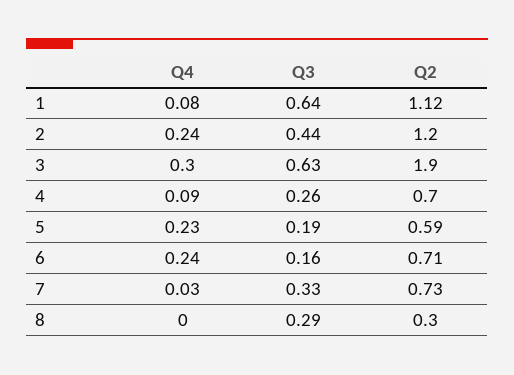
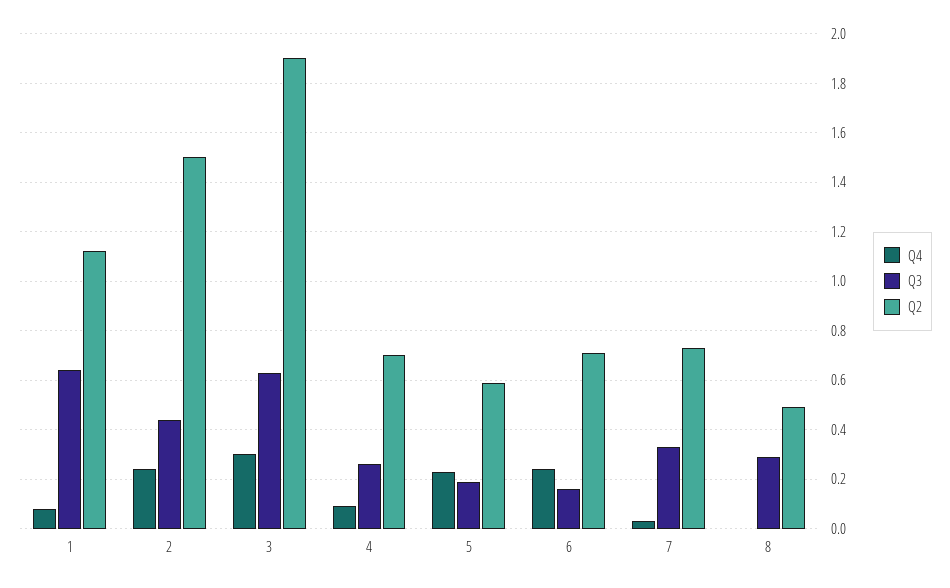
Q2, 2: 1.2 -> 1.5
Q2, 8: 0.3 -> 0.5

